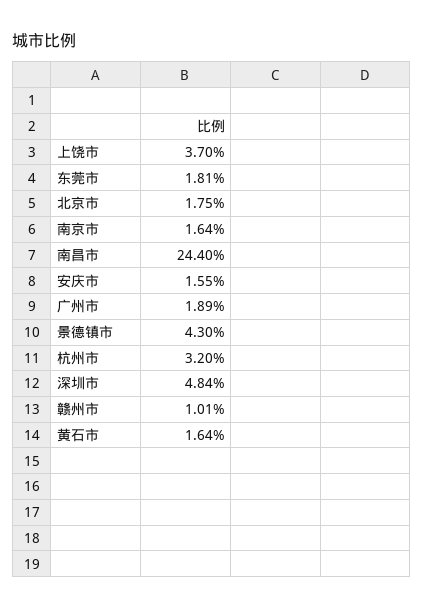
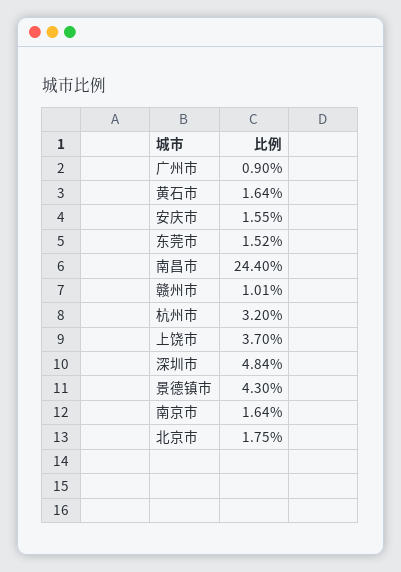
东莞市: 1.81 -> 1.52
广州市: 1.89 -> 0.9

